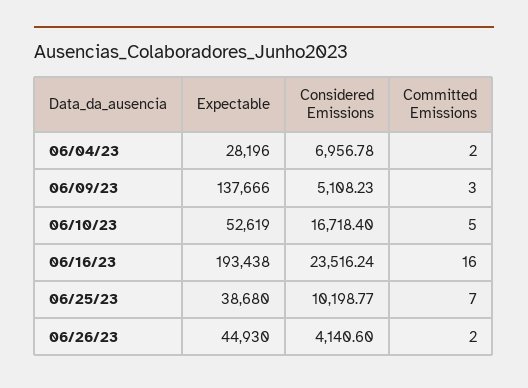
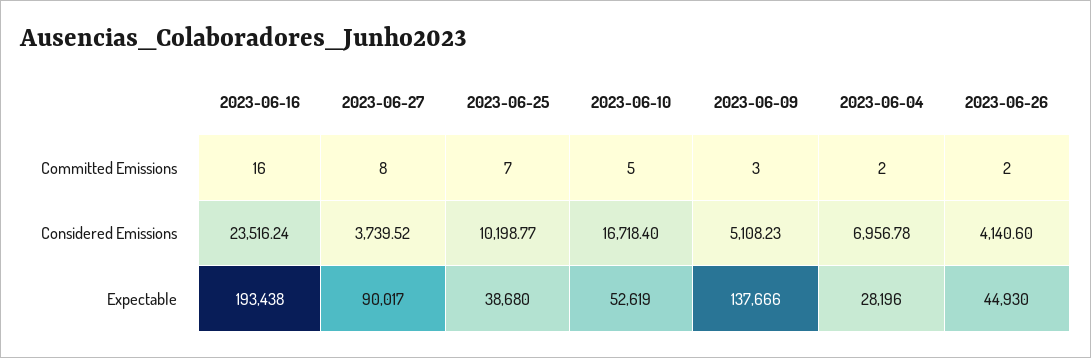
Committed Emissions, 2023-06-27: none -> 8
Considered Emissions, 2023-06-27: none -> 3739.52
Expectable, 2023-06-27: none -> 90017

